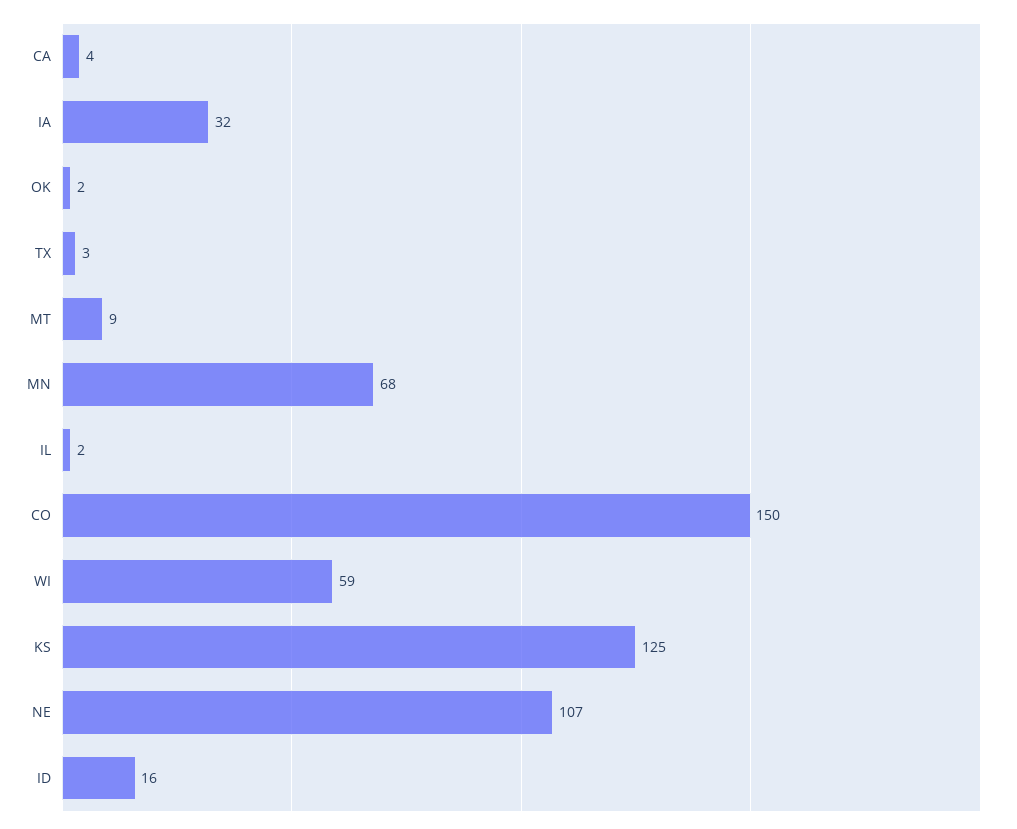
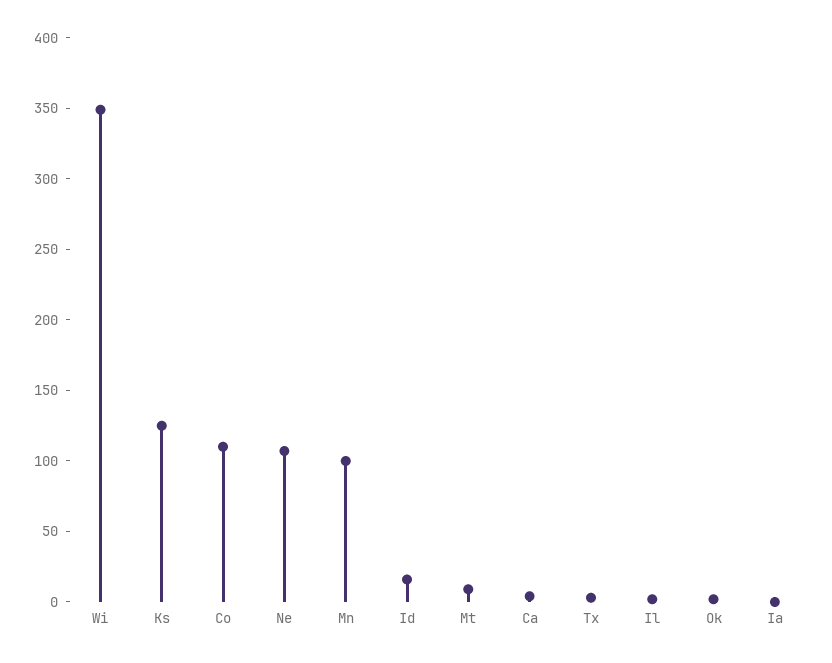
IA: 32 -> 0
MN: 68 -> 100
CO: 150 -> 110
WI: 59 -> 350

